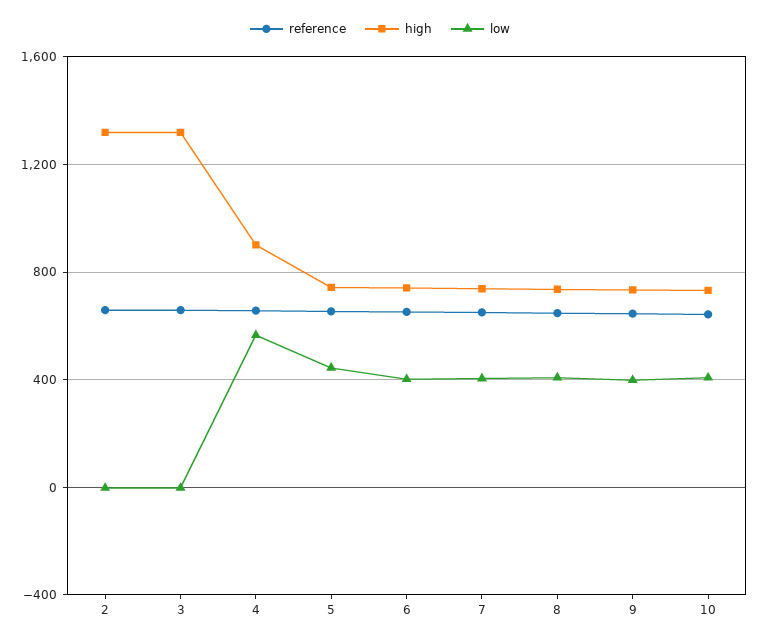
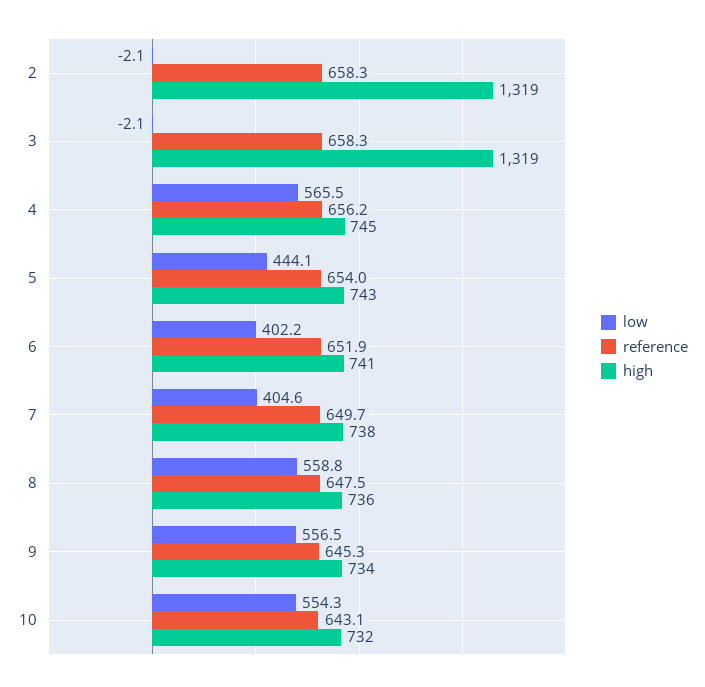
high, 4: 900 -> 745
low, 8: 400 -> 558.8
low, 9: 400 -> 556.5
low, 10: 400 -> 554.3

